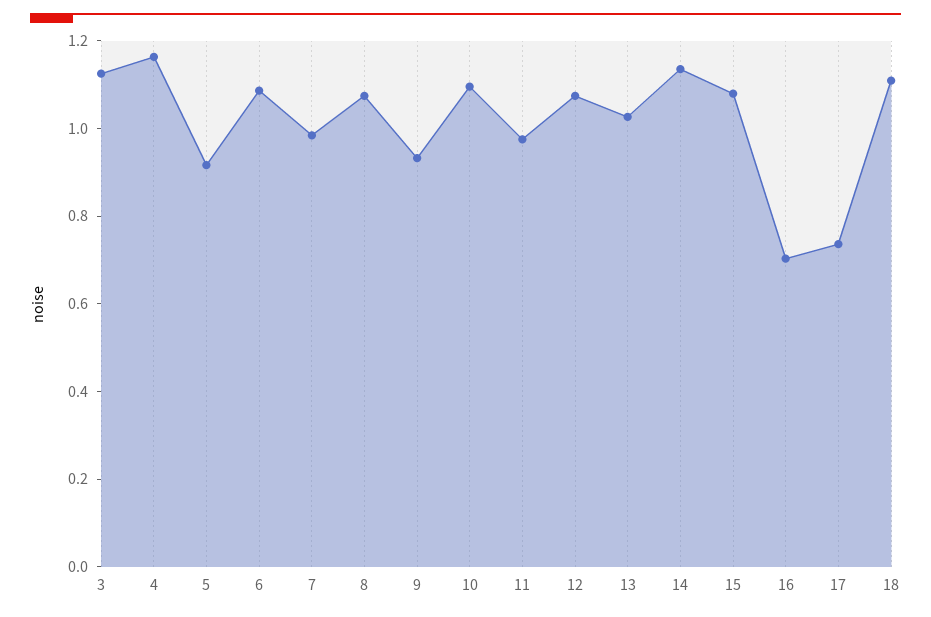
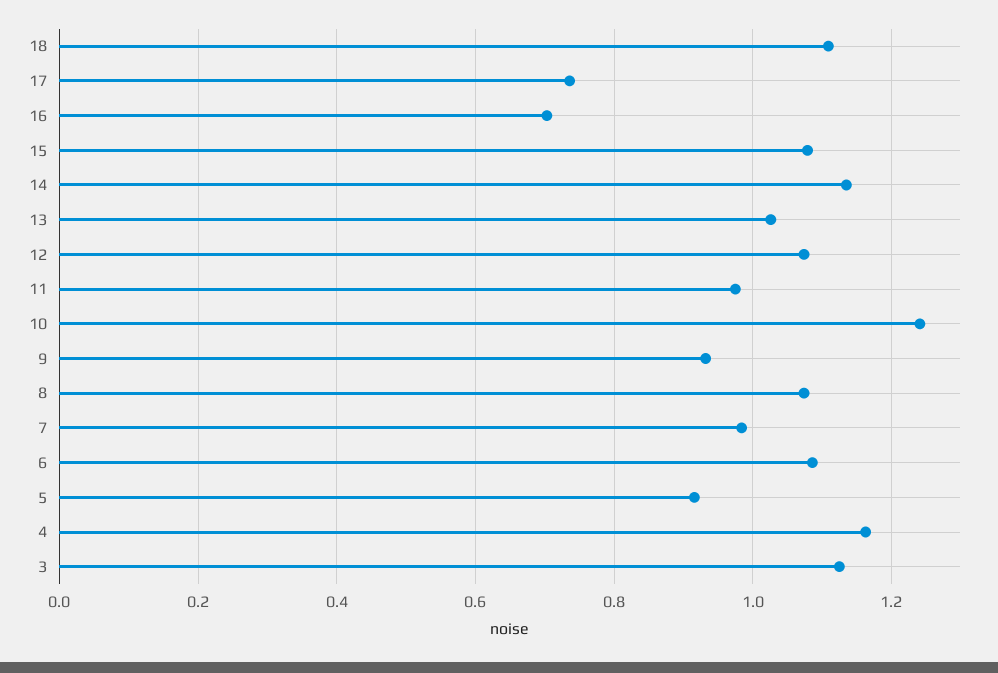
10: 1.1 -> 1.24

